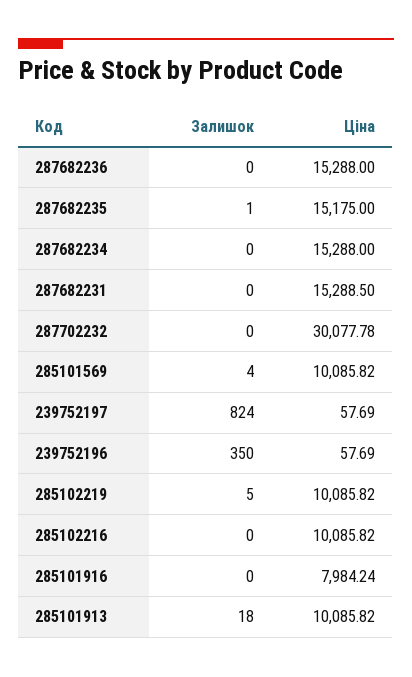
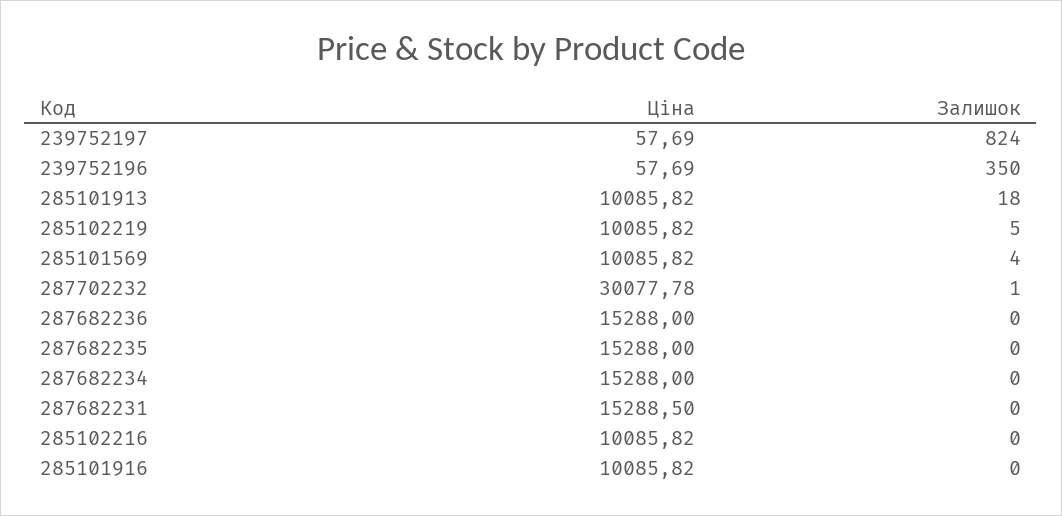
Залишок, 287682235: 1 -> 0
Ціна, 287682235: 15175 -> 15288
Залишок, 287702232: 0 -> 1
Ціна, 285101916: 7984.24 -> 10085.82

